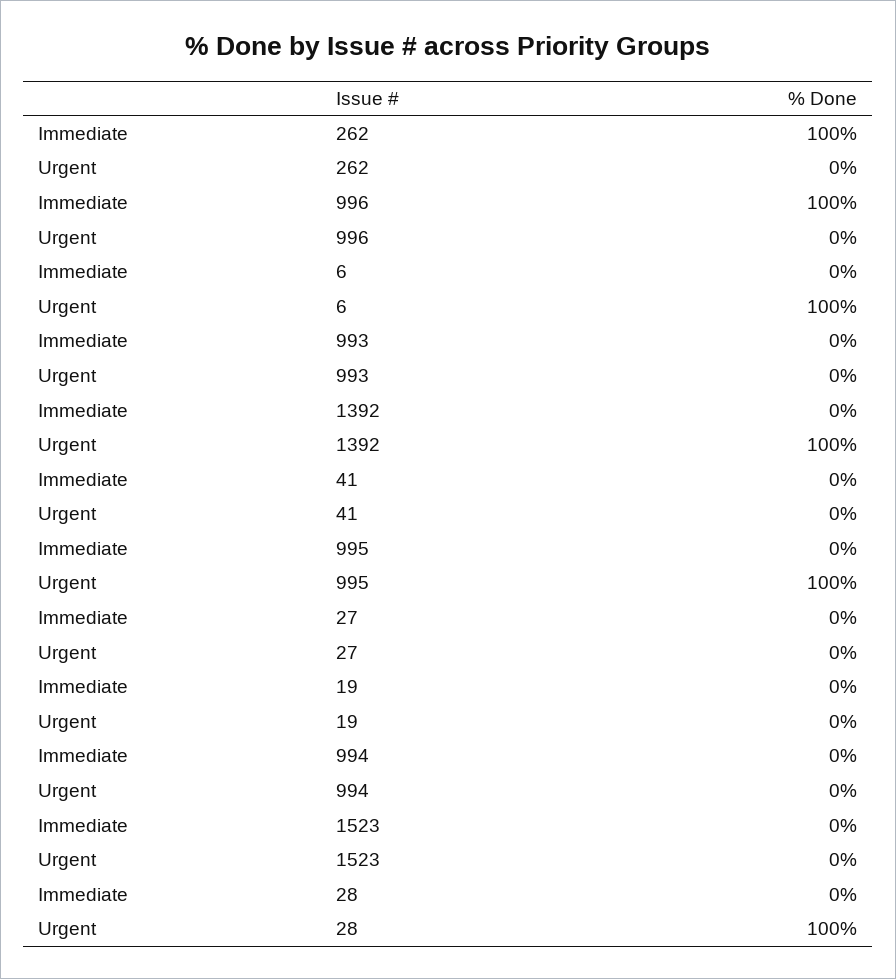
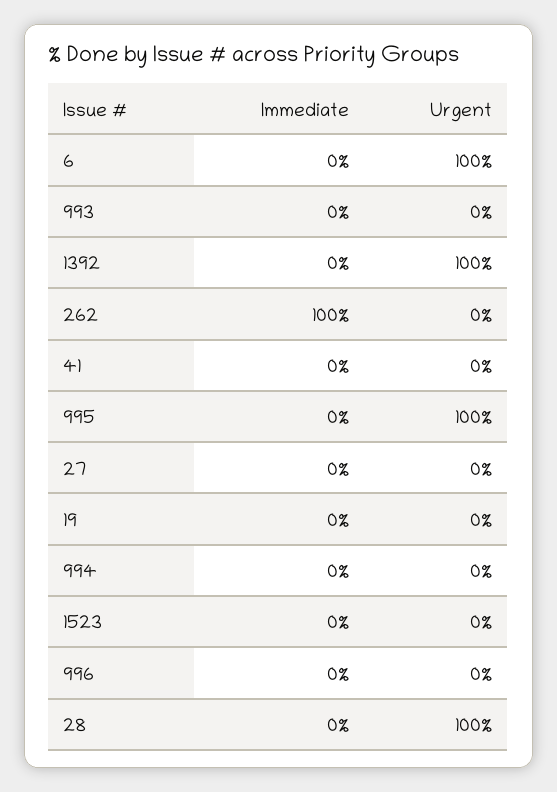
Immediate, 996: 100 -> 0

